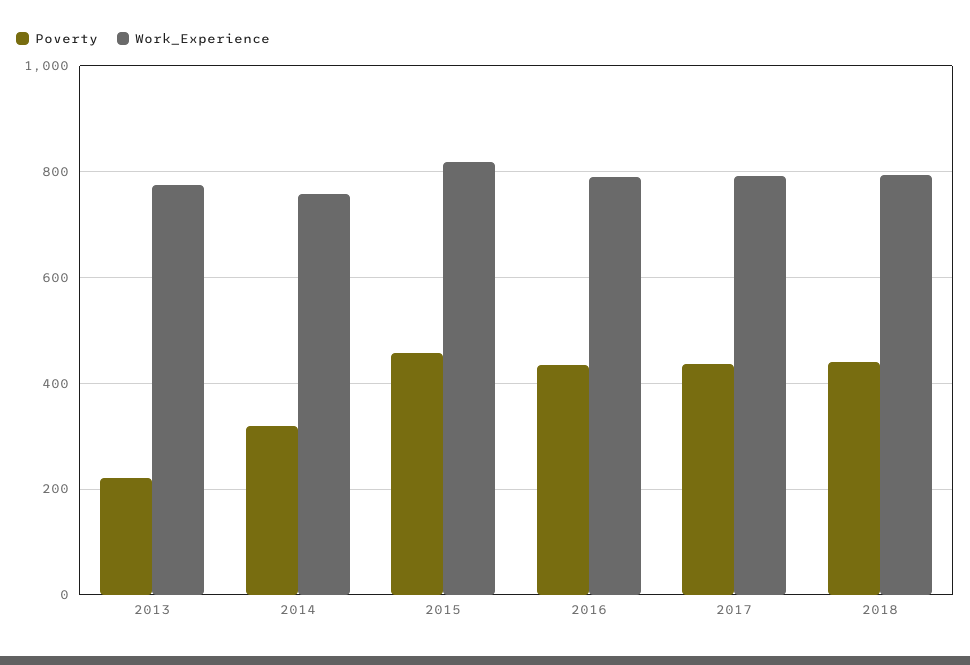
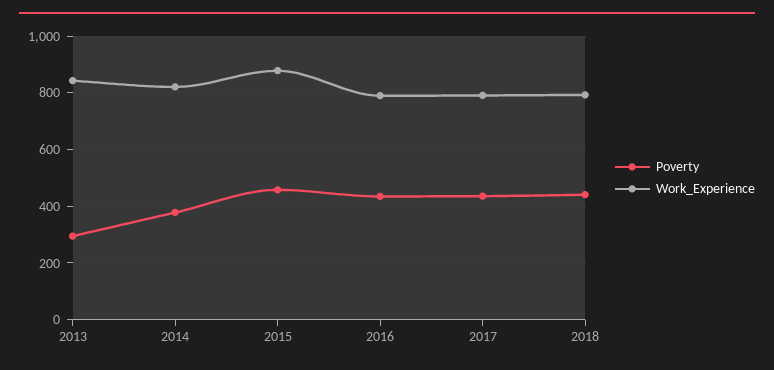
Poverty, 2013: 220 -> 300
Work_Experience, 2013: 780 -> 850
Poverty, 2014: 320 -> 375
Work_Experience, 2014: 760 -> 825
Work_Experience, 2015: 820 -> 875

